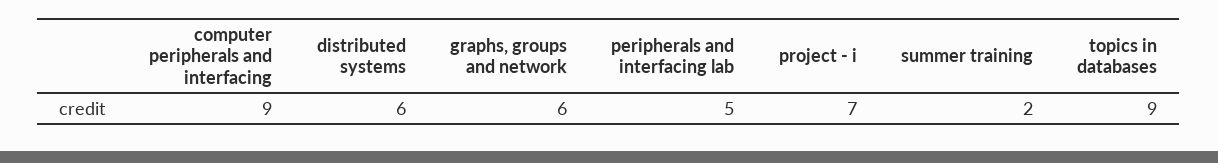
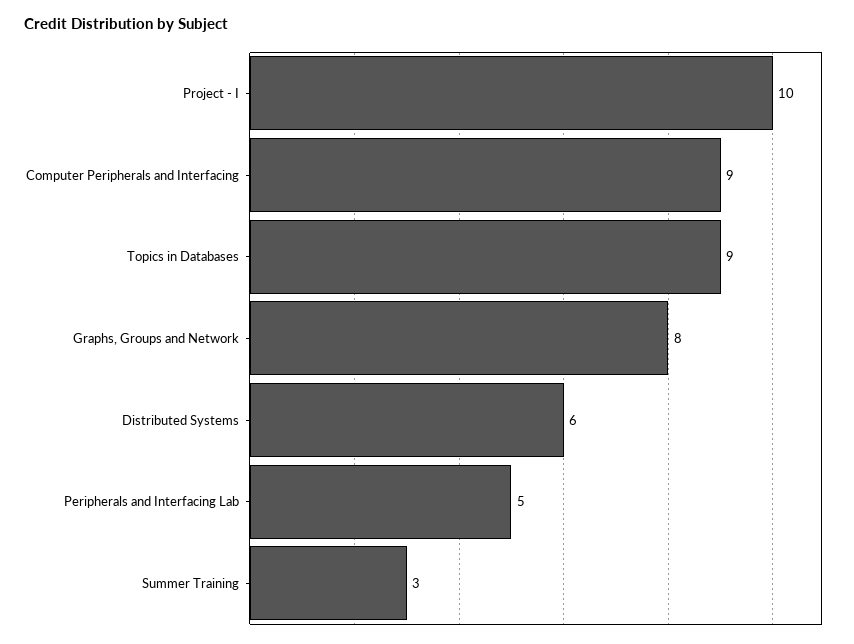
graphs, groups and network: 6 -> 8
project - i: 7 -> 10
summer training: 2 -> 3

